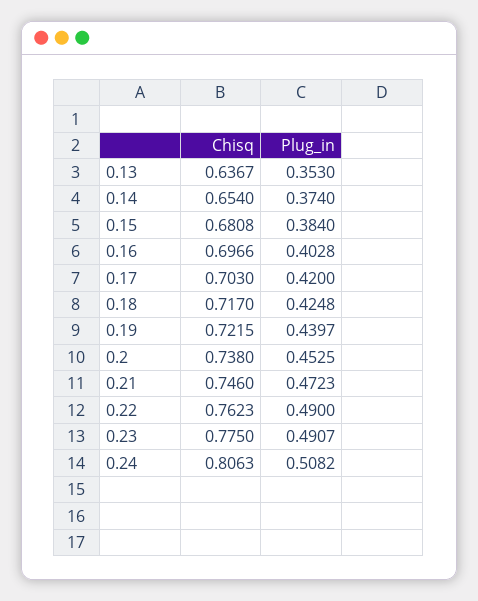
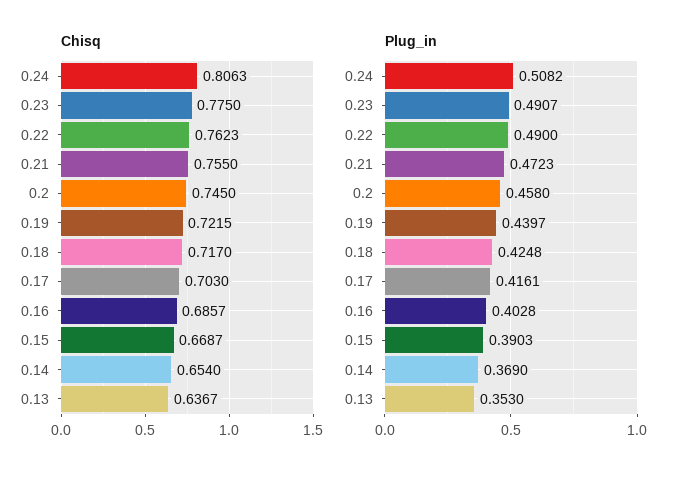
Plug_in, 0.14: 0.374 -> 0.369
Chisq, 0.15: 0.6808 -> 0.6687
Plug_in, 0.15: 0.384 -> 0.3903
Chisq, 0.16: 0.6966 -> 0.6857
Plug_in, 0.17: 0.42 -> 0.4161
Chisq, 0.2: 0.738 -> 0.745
Plug_in, 0.2: 0.4525 -> 0.458
Chisq, 0.21: 0.746 -> 0.755

